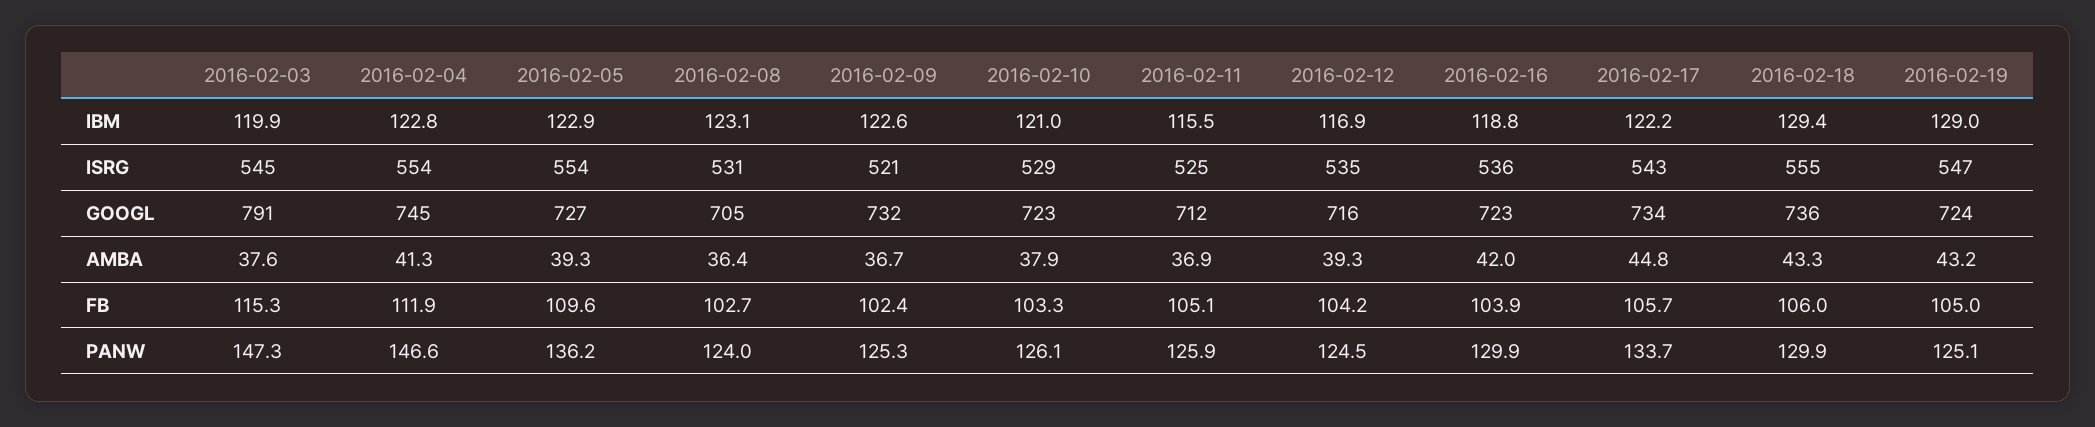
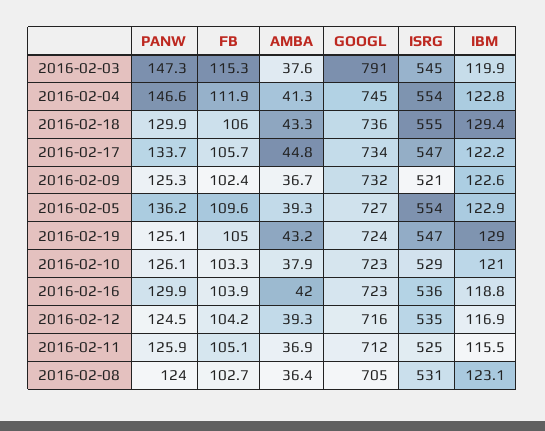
2016-02-17, ISRG: 543 -> 547

